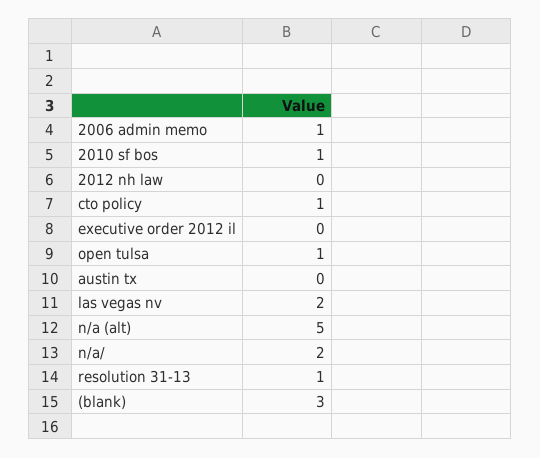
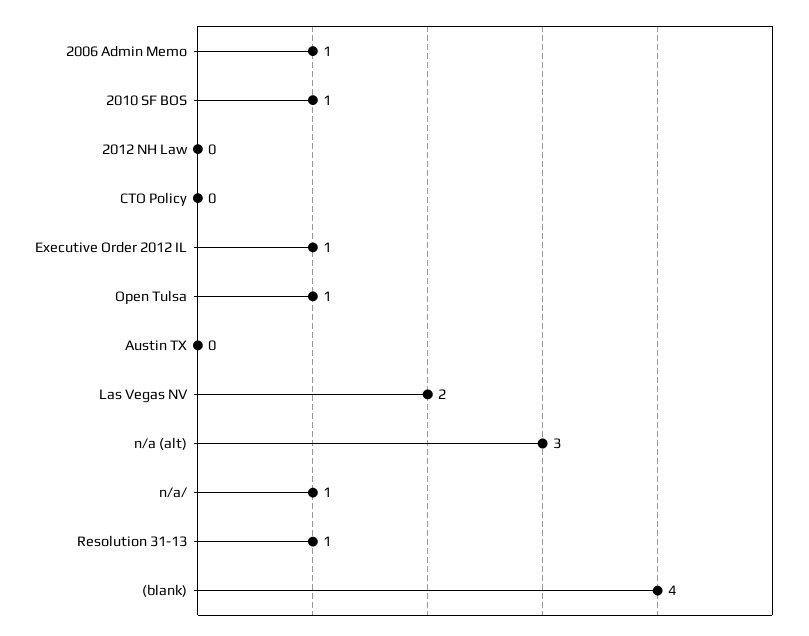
cto policy: 1 -> 0
executive order 2012 il: 0 -> 1
n/a (alt): 5 -> 3
n/a/: 2 -> 1
(blank): 3 -> 4

